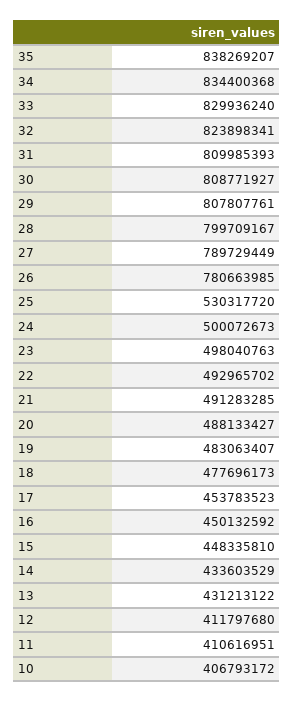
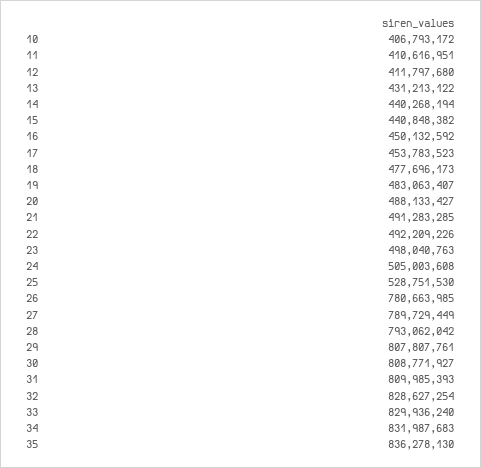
35: 838269207 -> 836278130
34: 834400368 -> 831987683
32: 823898341 -> 828627254
28: 799709167 -> 793062042
25: 530317720 -> 528751530
24: 500072673 -> 505003608
22: 492965702 -> 492209226
15: 448335810 -> 440848382
14: 433603529 -> 440268194

